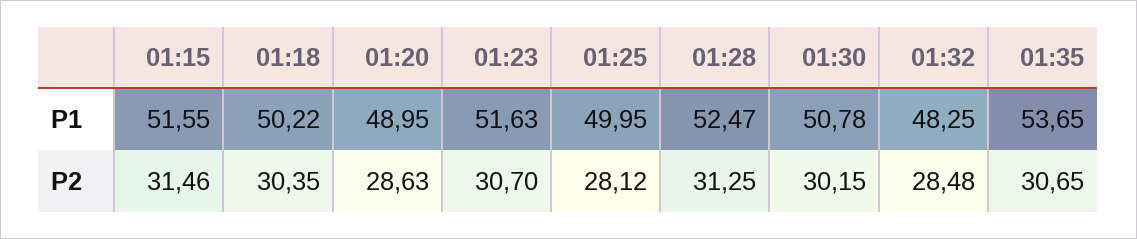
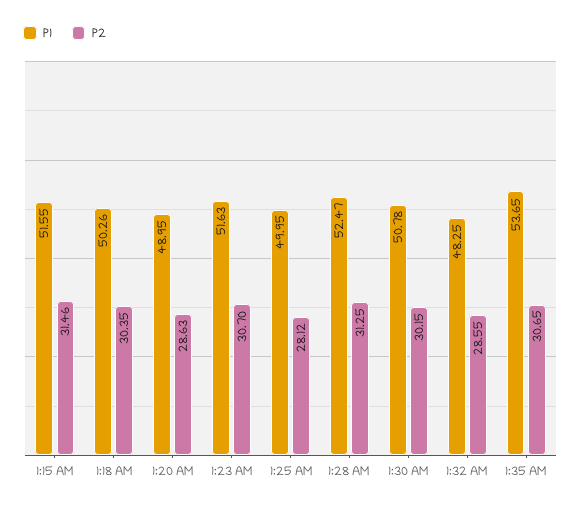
P1, 01:18: 50.22 -> 50.26
P2, 01:32: 28.48 -> 28.55

